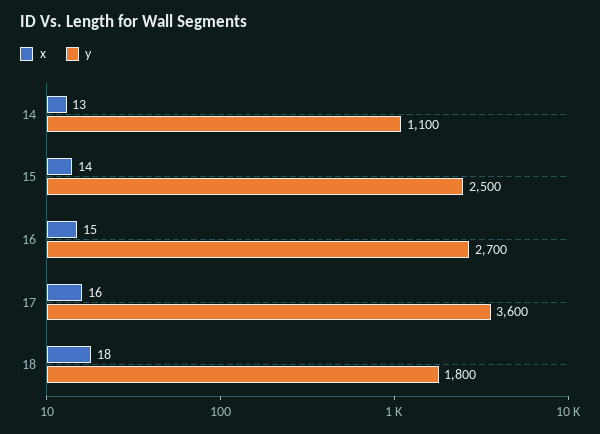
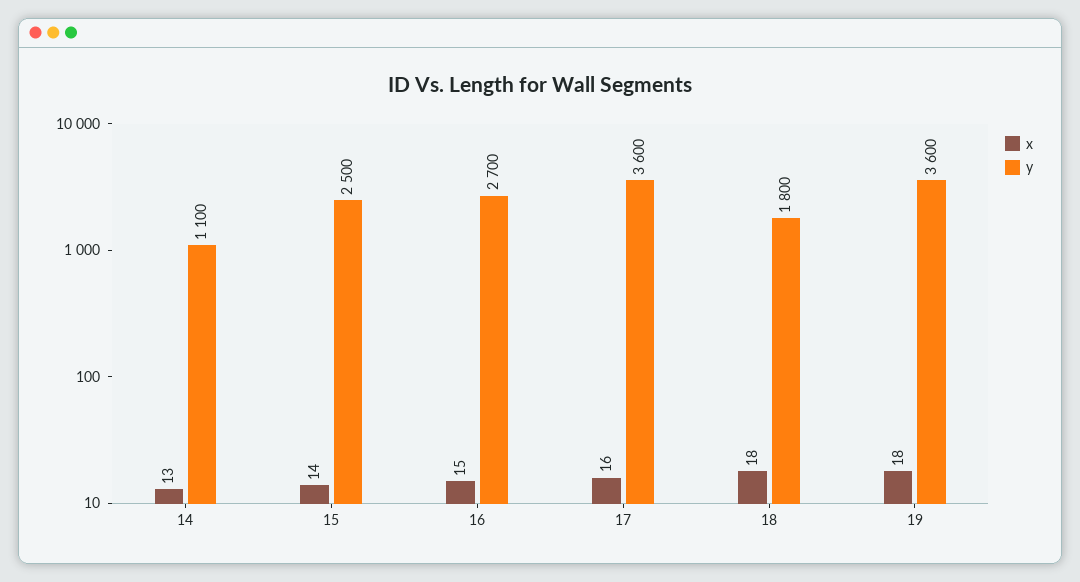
x, 19: none -> 18
y, 19: none -> 3600

